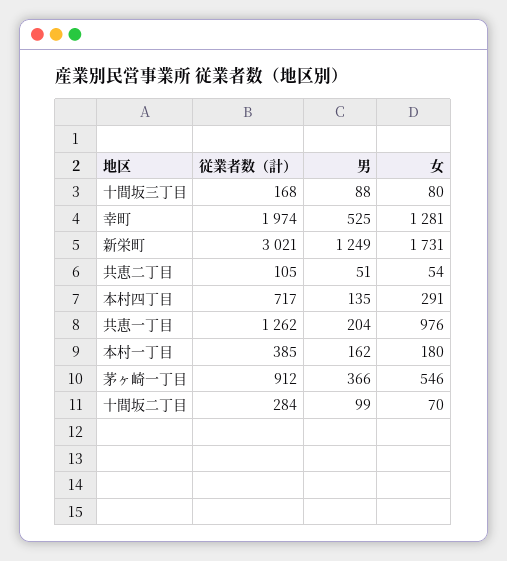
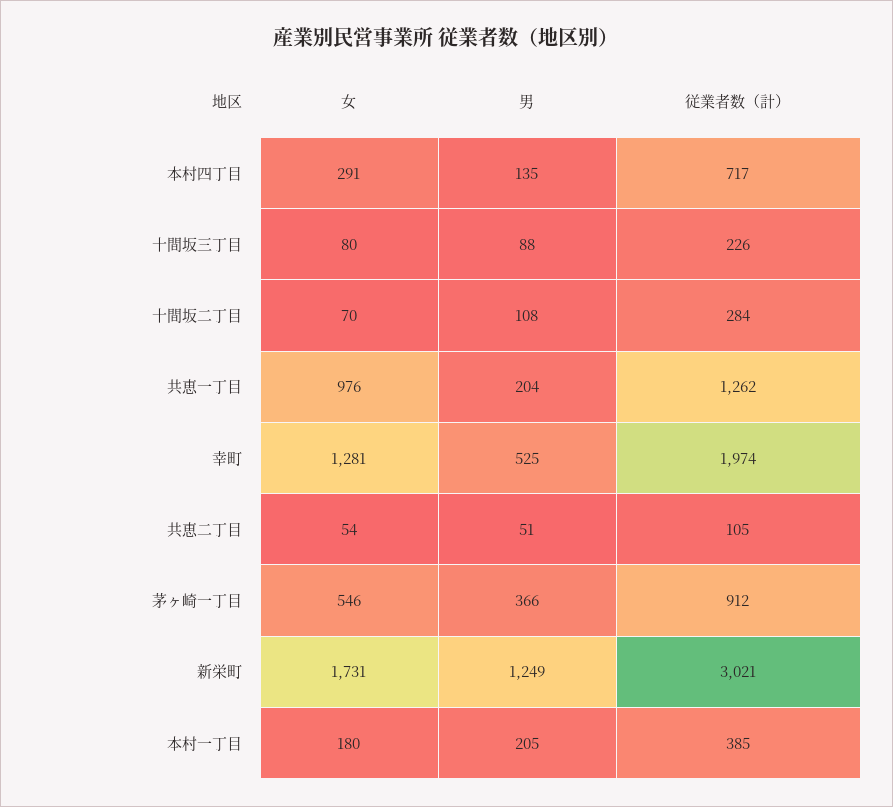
従業者数（計）, 十間坂三丁目: 168 -> 226
男, 本村一丁目: 162 -> 205
男, 十間坂二丁目: 99 -> 108

